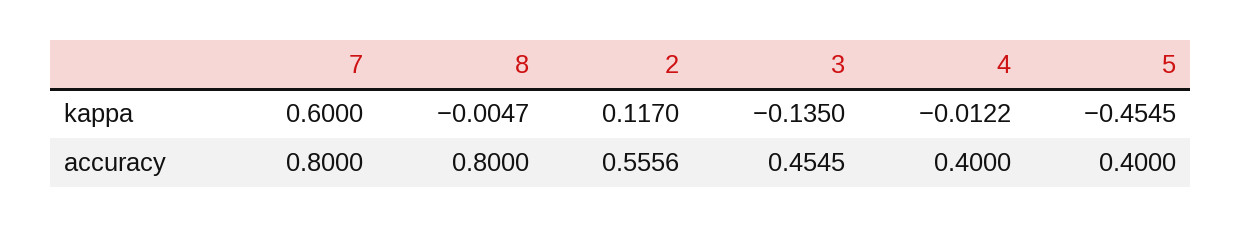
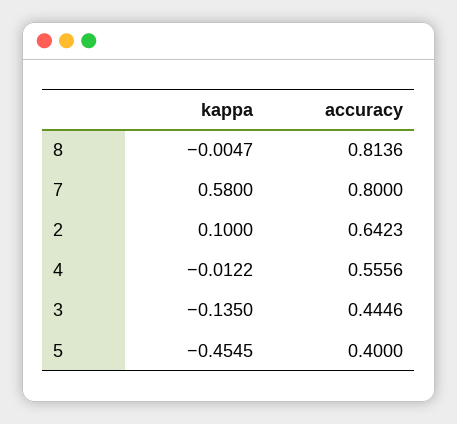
7, kappa: 0.6 -> 0.58
2, kappa: 0.117 -> 0.1
8, accuracy: 0.8 -> 0.8136
2, accuracy: 0.5556 -> 0.6423
3, accuracy: 0.4545 -> 0.4446
4, accuracy: 0.4 -> 0.5556

